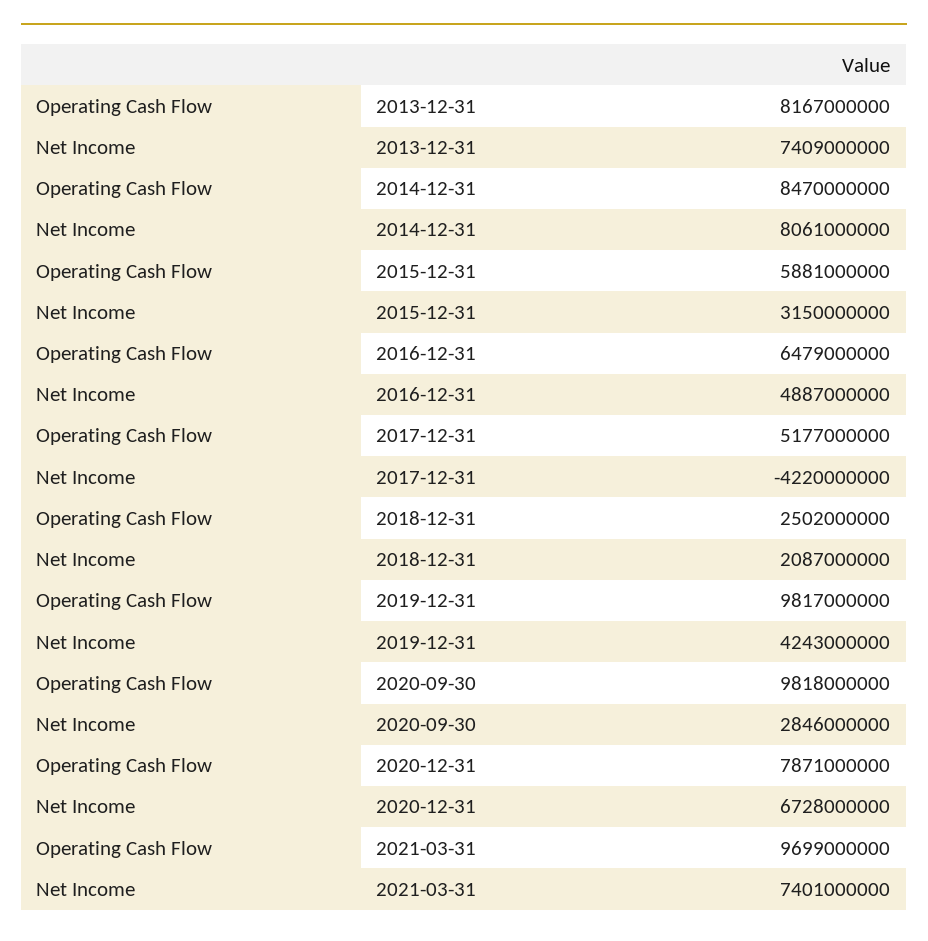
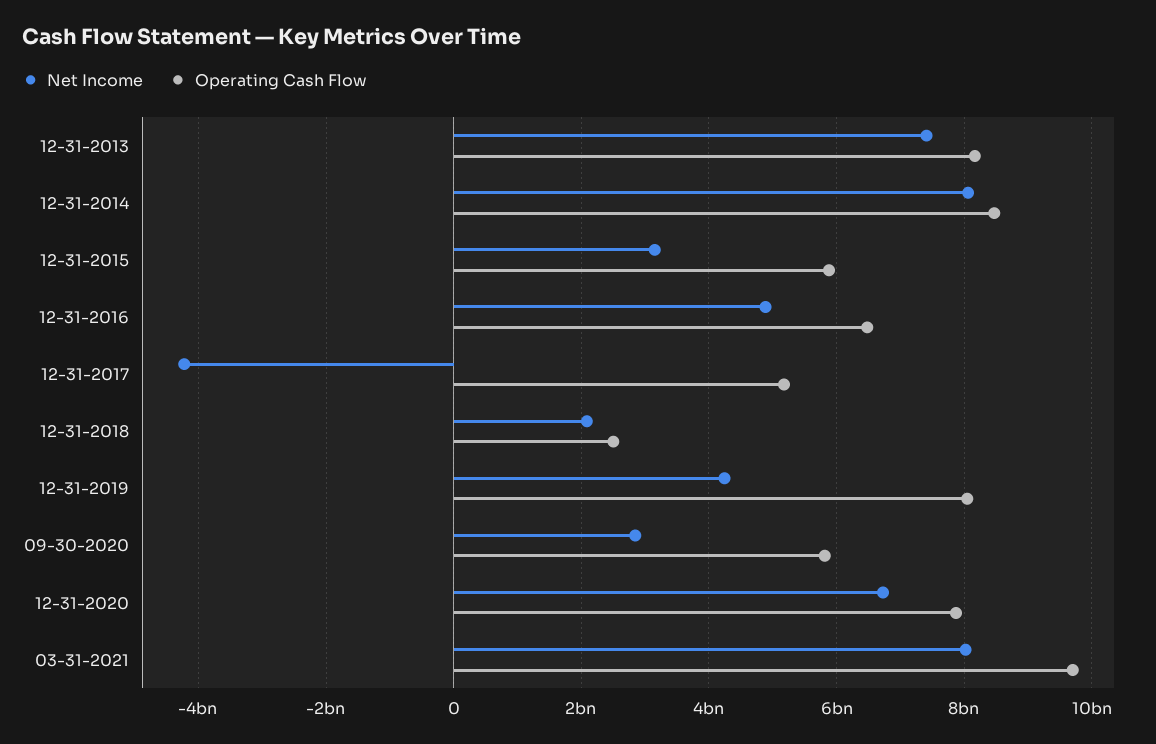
Operating Cash Flow, 2019-12-31: 9817000000 -> 8000000000
Operating Cash Flow, 2020-09-30: 9818000000 -> 5800000000
Net Income, 2021-03-31: 7401000000 -> 8000000000

